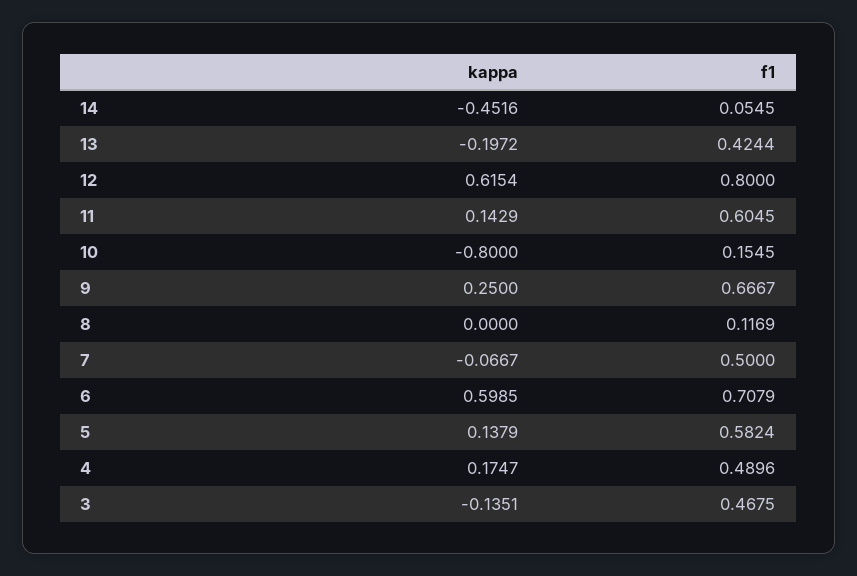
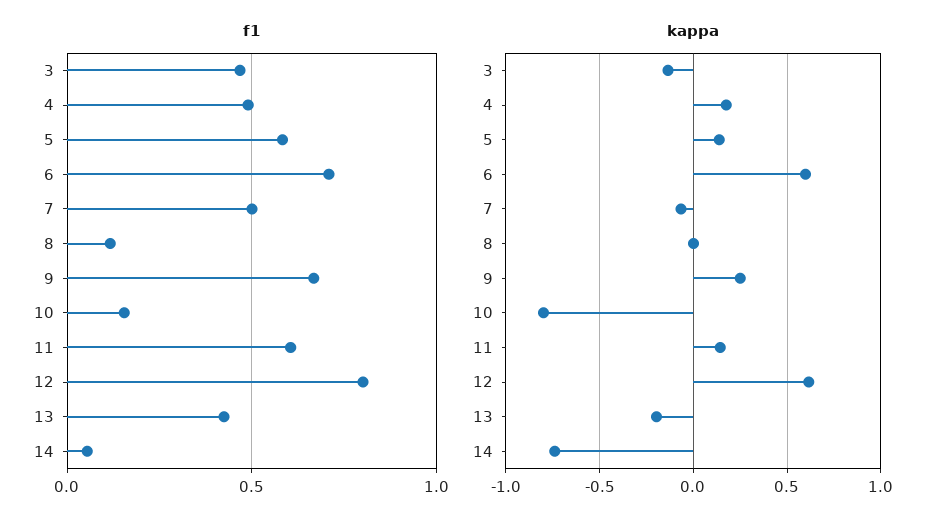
kappa, 14: -0.4516 -> -0.75

